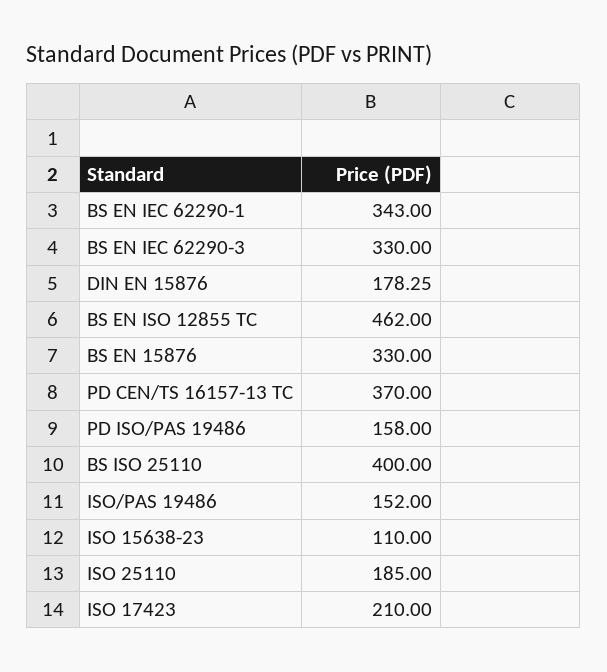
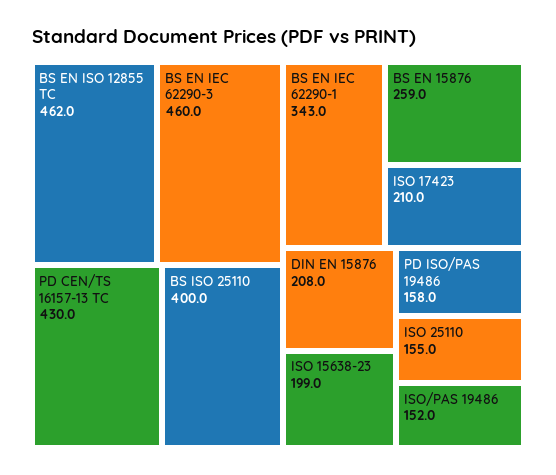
BS EN IEC 62290-3: 330 -> 460
DIN EN 15876: 178.25 -> 208
BS EN 15876: 330 -> 259
PD CEN/TS 16157-13 TC: 370 -> 430
ISO 15638-23: 110 -> 199
ISO 25110: 185 -> 155

